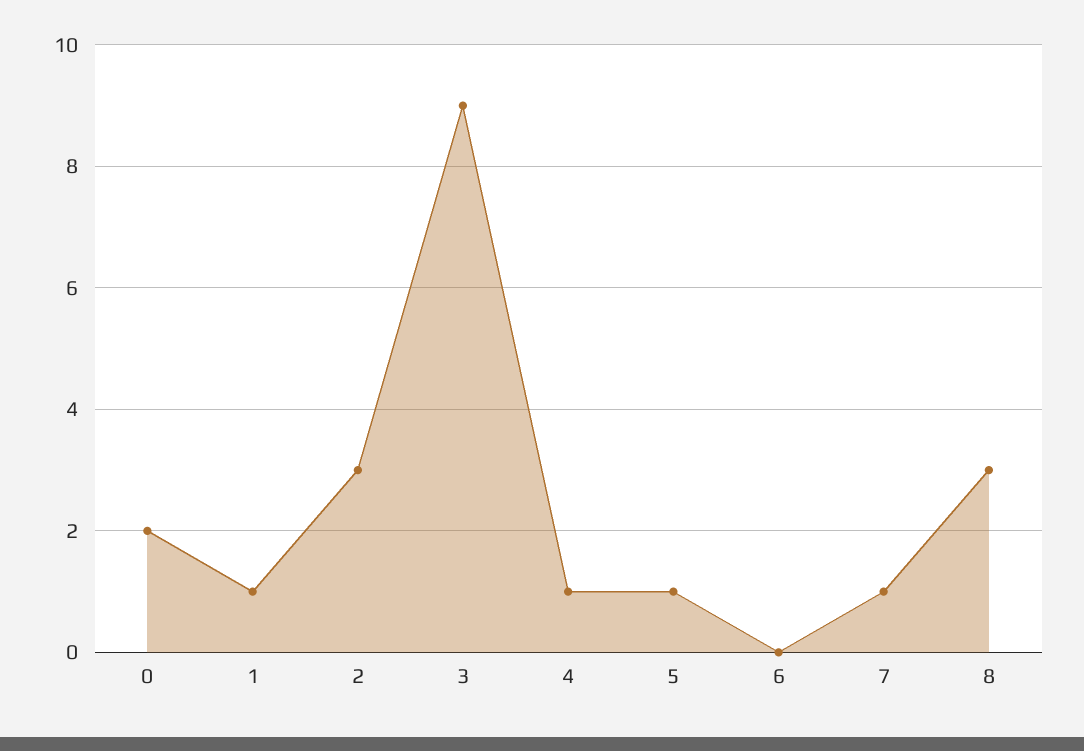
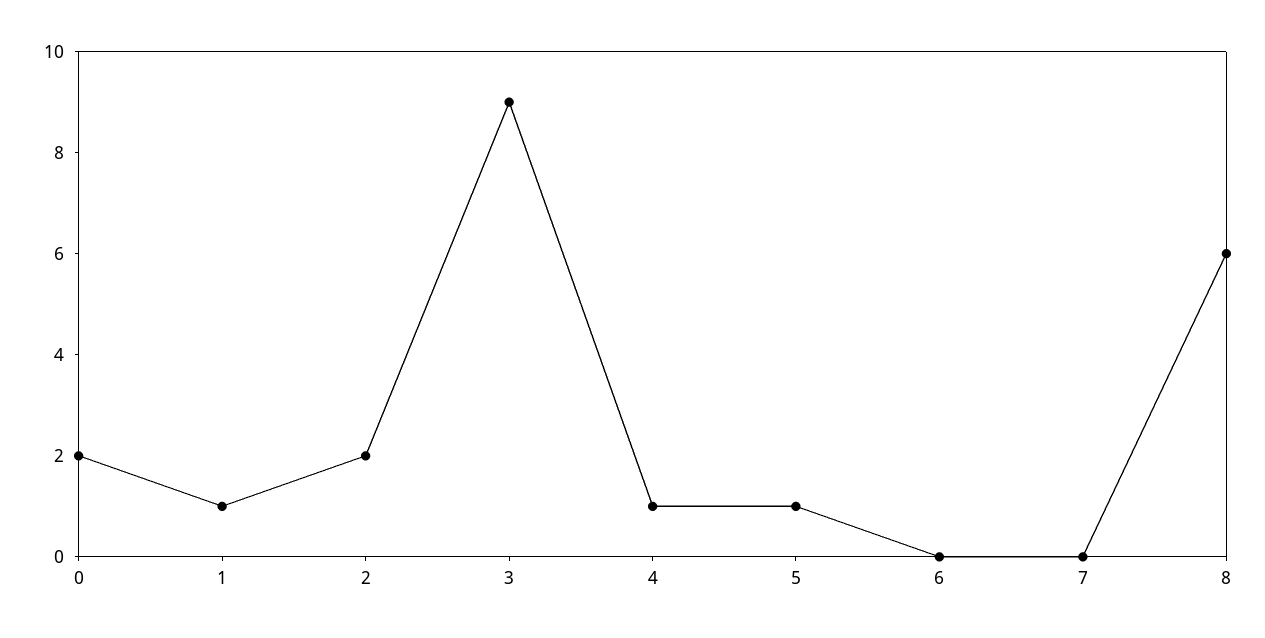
2: 3 -> 2
7: 1 -> 0
8: 3 -> 6

